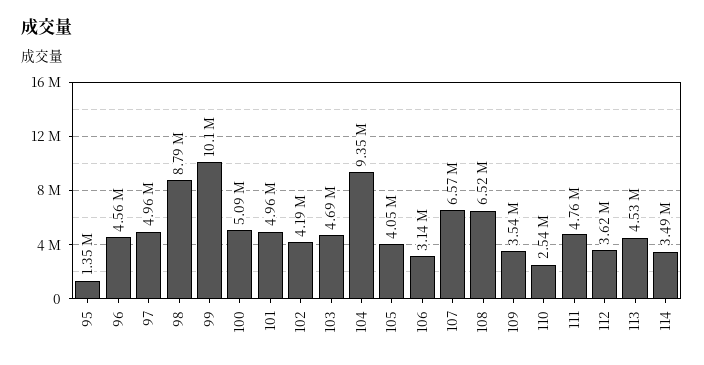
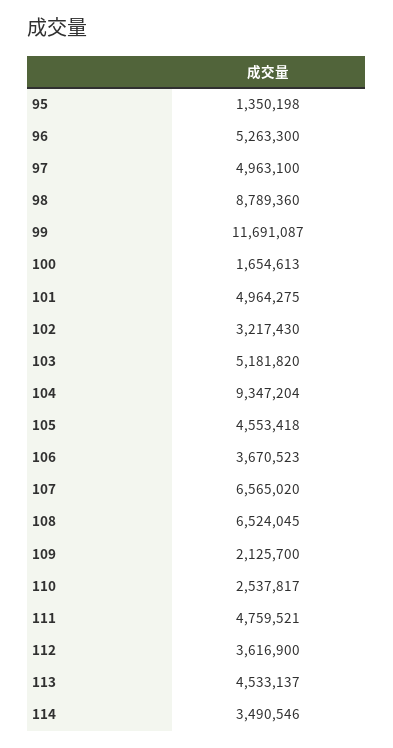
96: 4560000 -> 5263300
99: 10100000 -> 11691087
100: 5090000 -> 1654613
102: 4190000 -> 3217430
103: 4690000 -> 5181820
105: 4050000 -> 4553418
106: 3140000 -> 3670523
109: 3540000 -> 2125700

